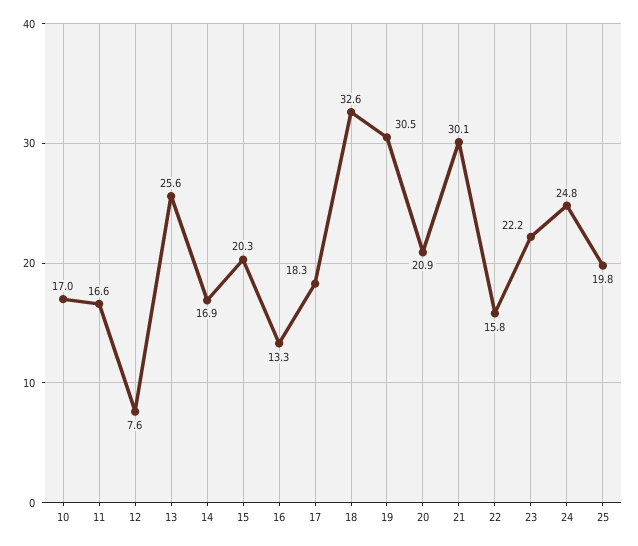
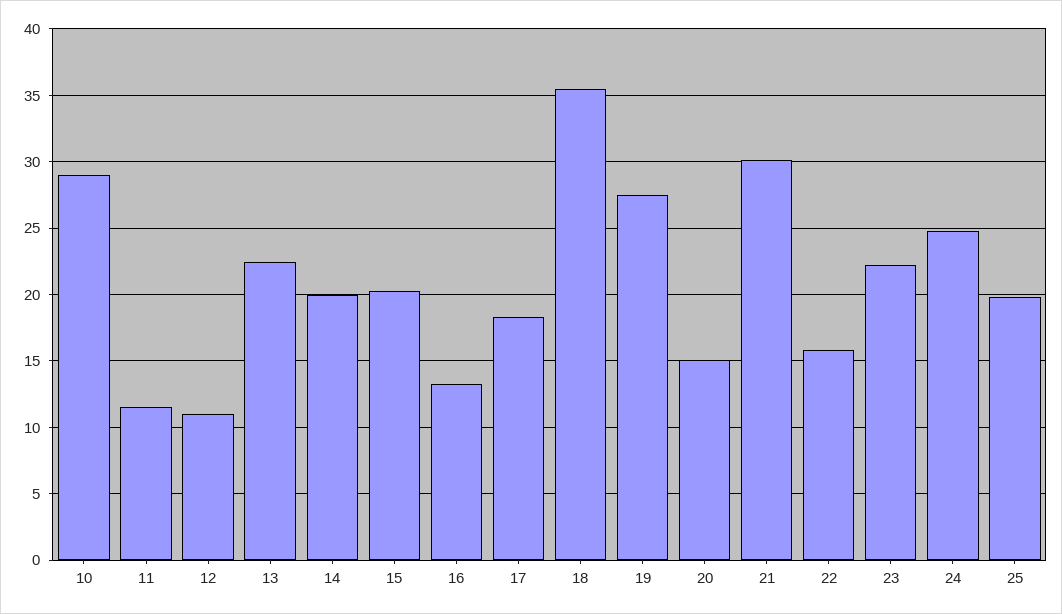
10: 17 -> 29
11: 16.6 -> 11.5
12: 7.6 -> 11
13: 25.6 -> 22.5
14: 16.9 -> 20
18: 32.6 -> 35.5
19: 30.5 -> 27.5
20: 20.9 -> 15

